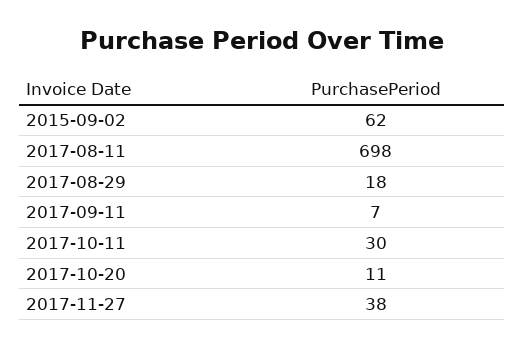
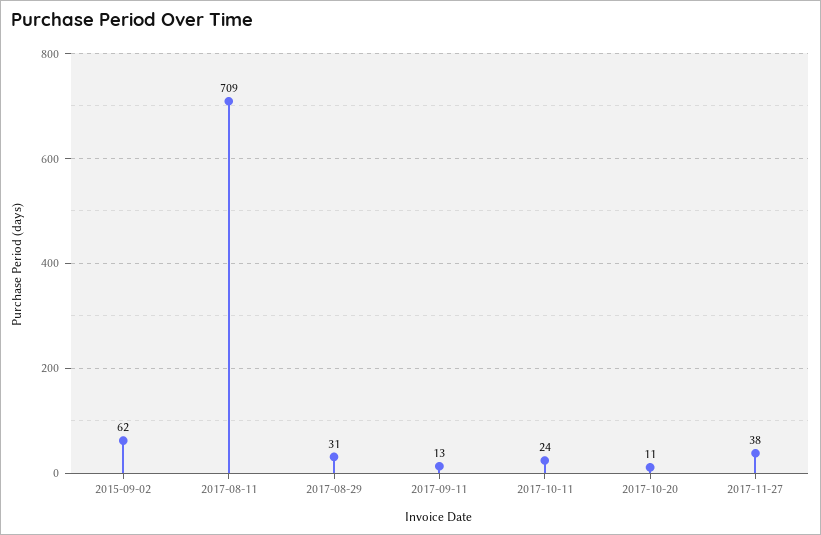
2017-08-11: 698 -> 709
2017-08-29: 18 -> 31
2017-09-11: 7 -> 13
2017-10-11: 30 -> 24

